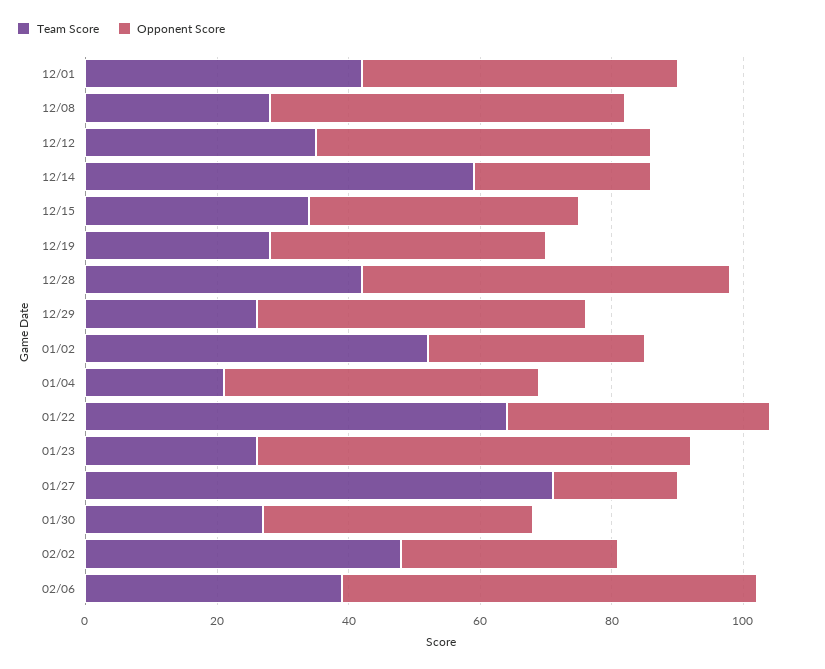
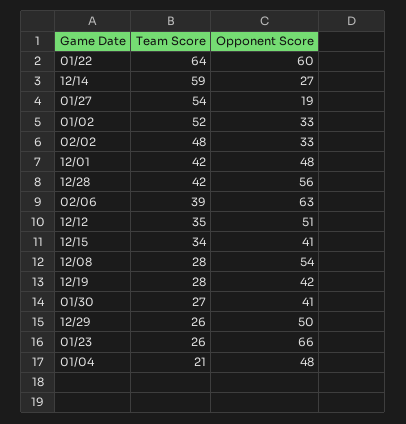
Opponent Score, 01/22: 40 -> 60
Team Score, 01/27: 70 -> 54

